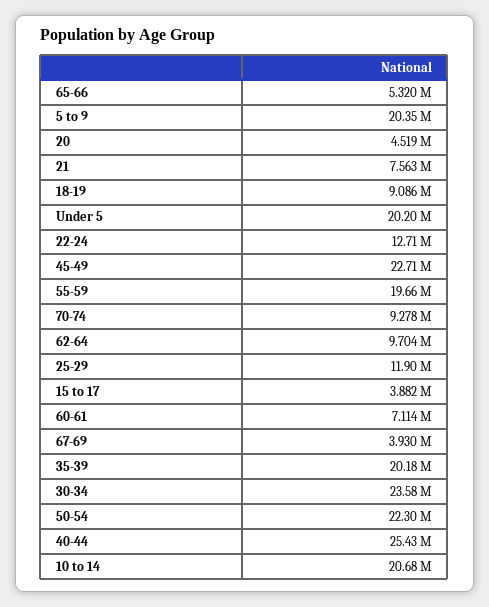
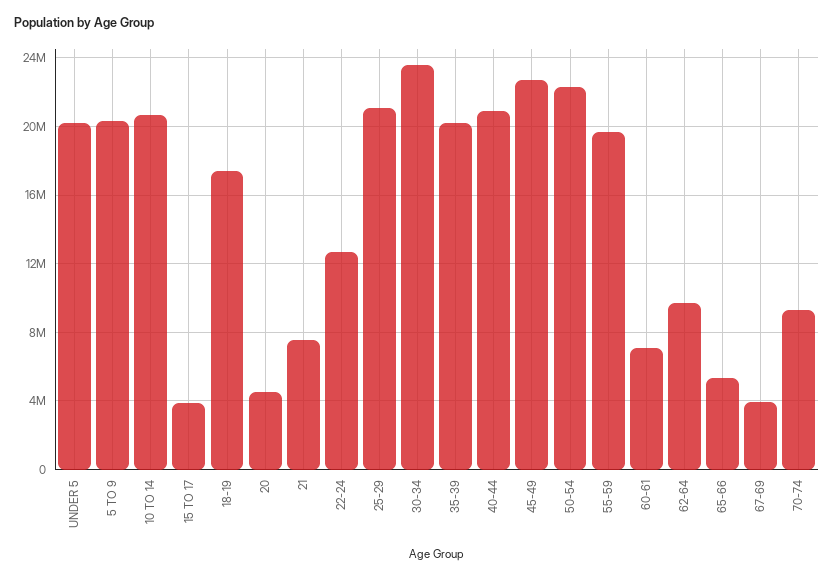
18-19: 9086000 -> 17500000
25-29: 11900000 -> 21000000
40-44: 25430000 -> 21000000

